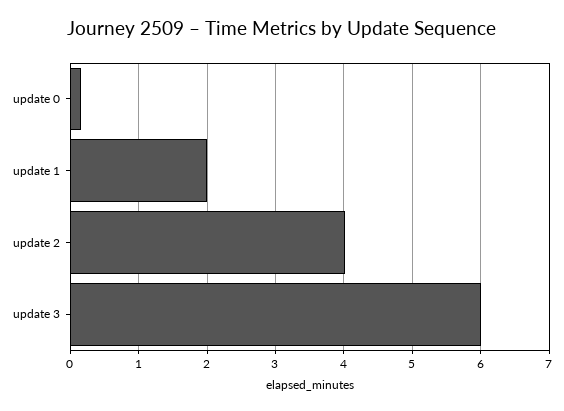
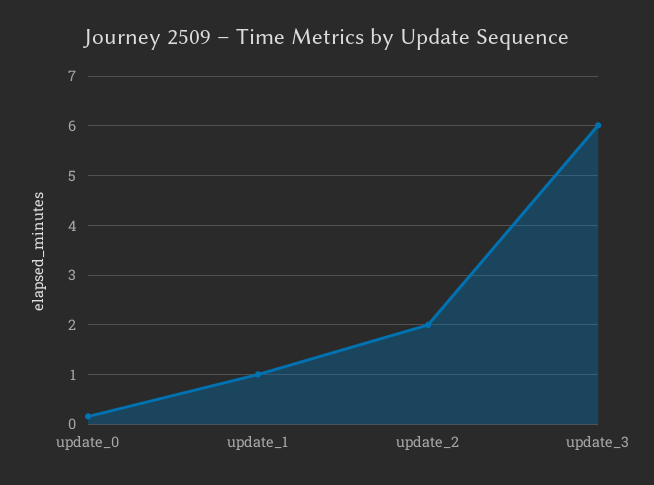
update 1: 2 -> 1
update 2: 4 -> 2

